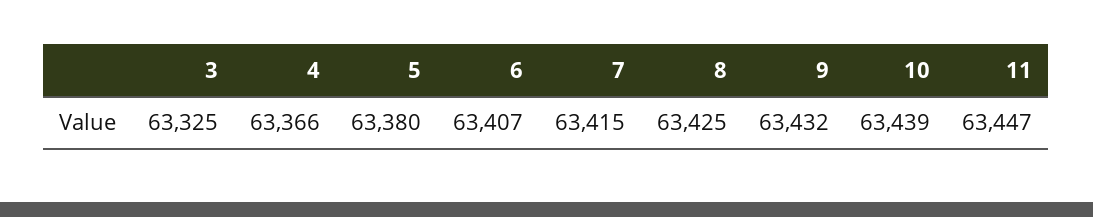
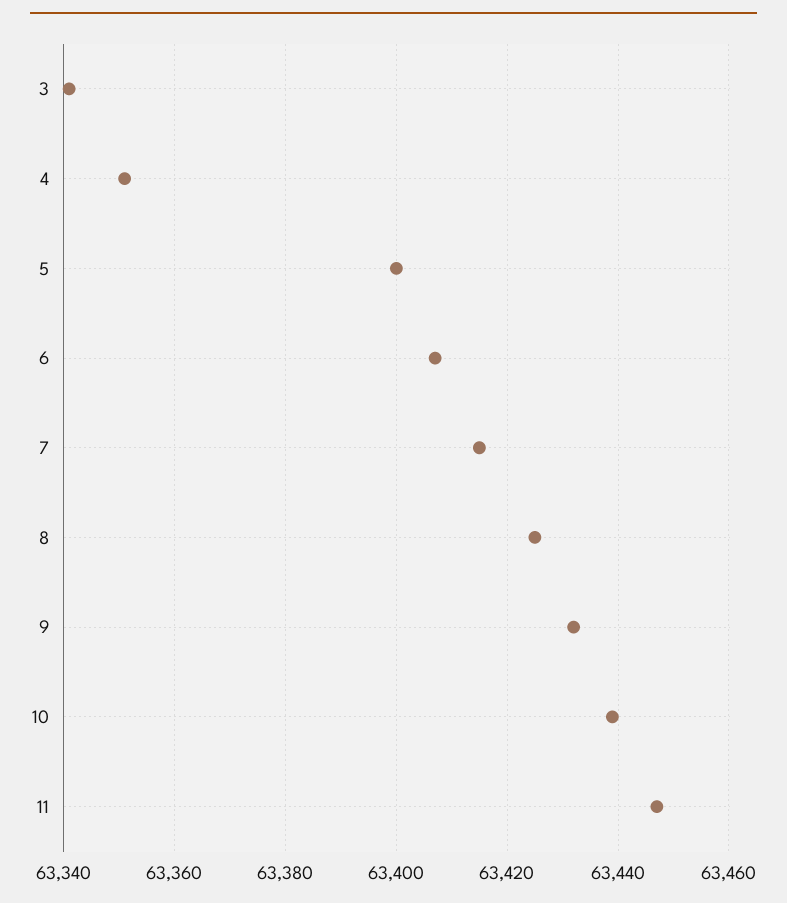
3: 63325 -> 63340
4: 63366 -> 63350
5: 63380 -> 63400

